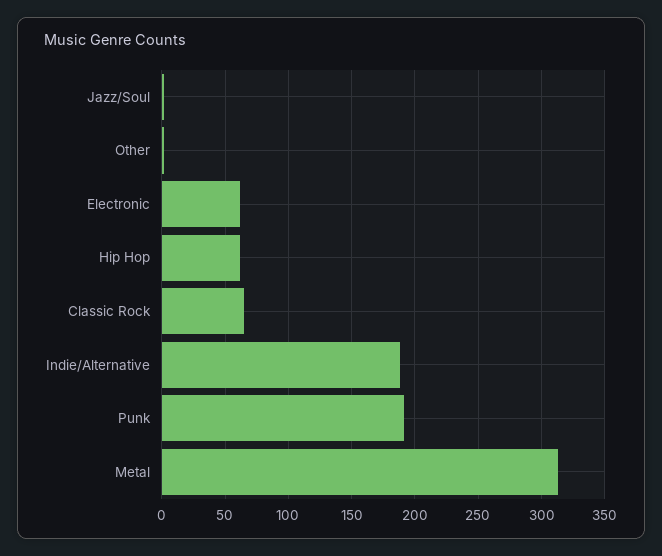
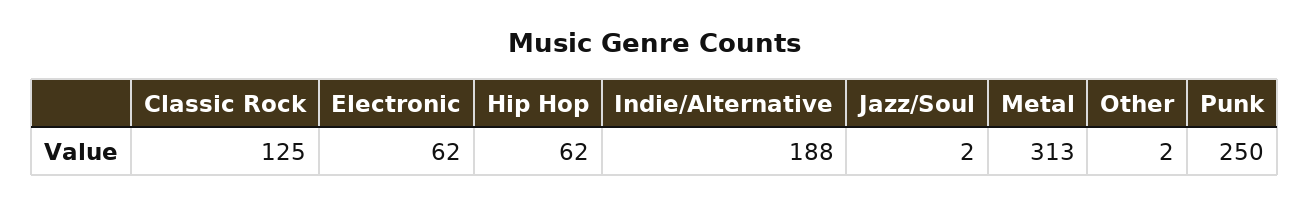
Classic Rock: 65 -> 125
Punk: 190 -> 250

